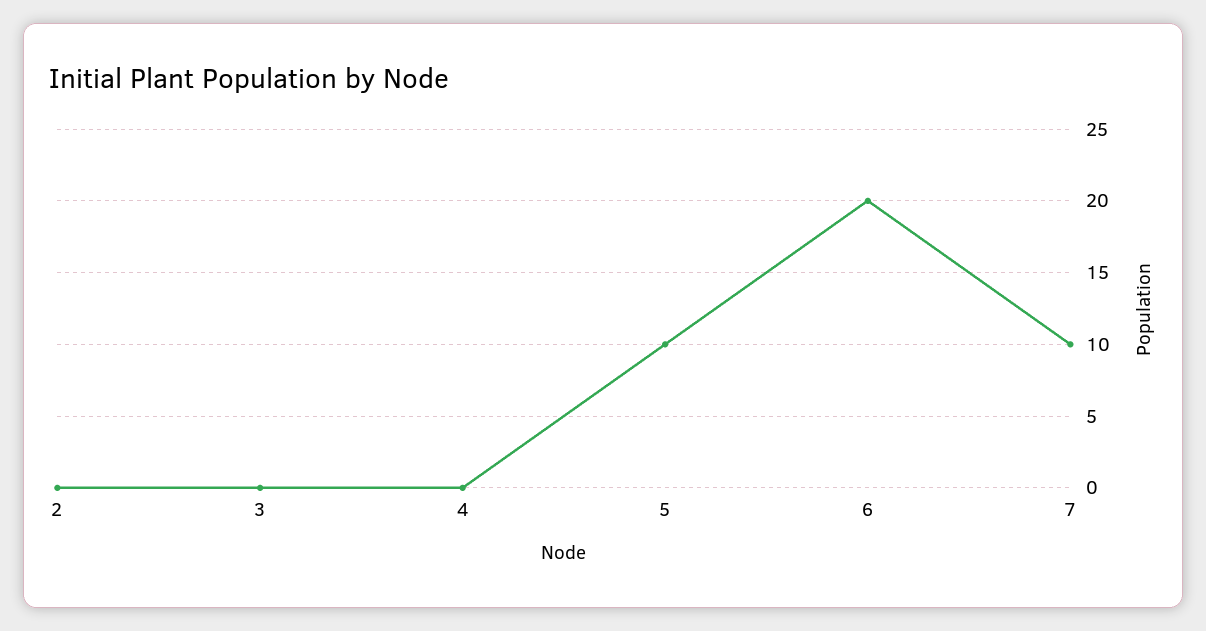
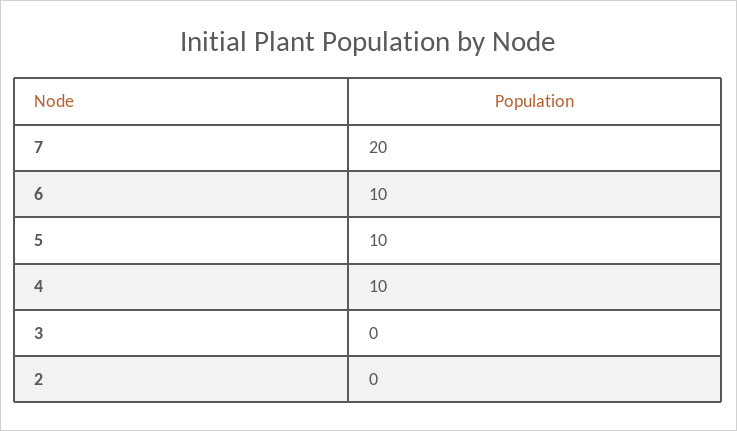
4: 0 -> 10
6: 20 -> 10
7: 10 -> 20

